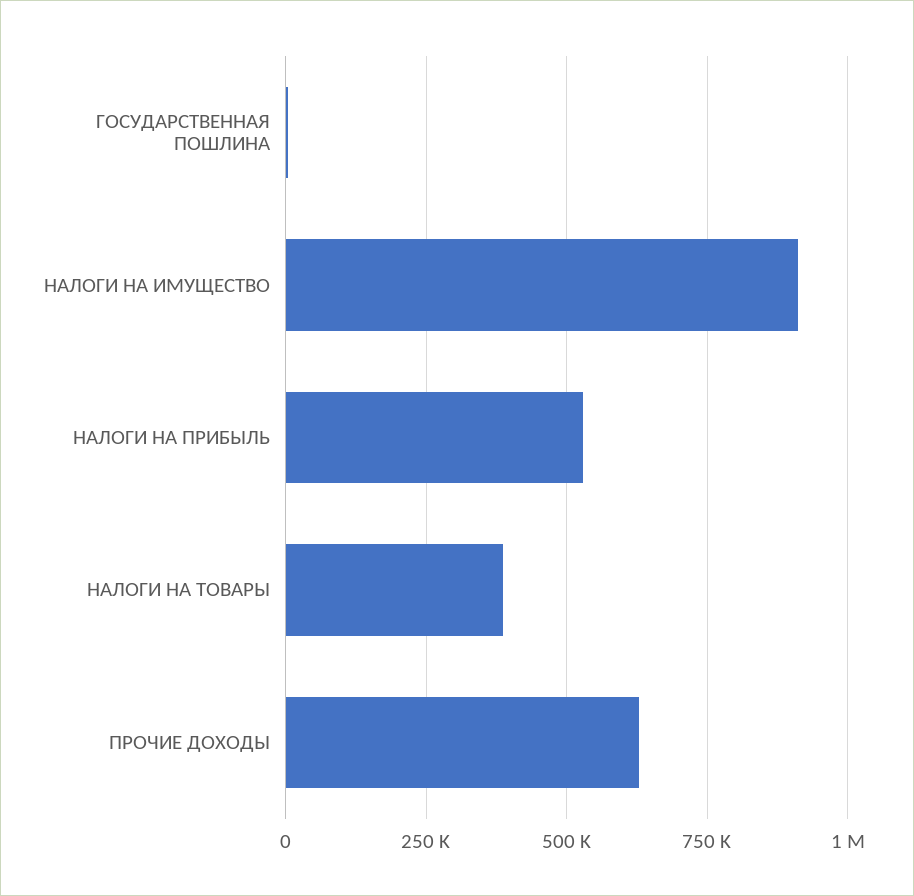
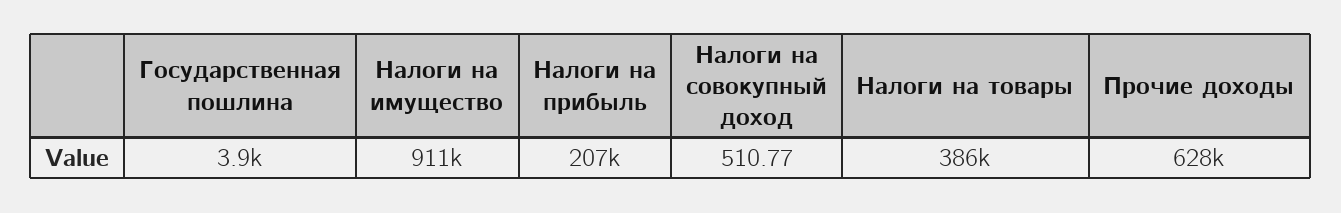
НАЛОГИ НА ПРИБЫЛЬ: 525000 -> 207000
Налоги на совокупный доход: none -> 510.77

